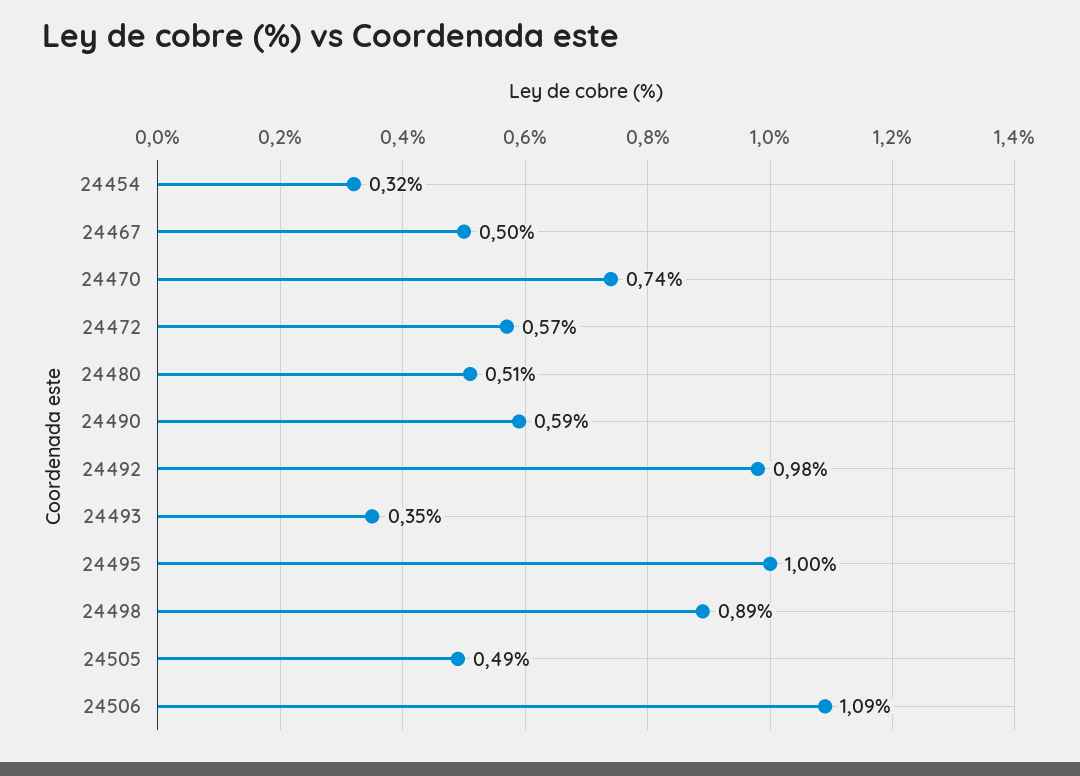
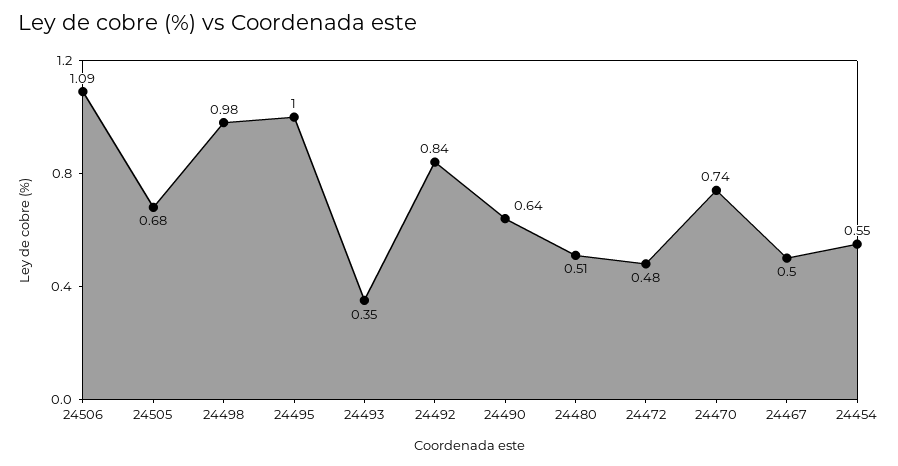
24454: 0.32 -> 0.55
24472: 0.57 -> 0.48
24490: 0.59 -> 0.64
24492: 0.98 -> 0.84
24498: 0.89 -> 0.98
24505: 0.49 -> 0.68

